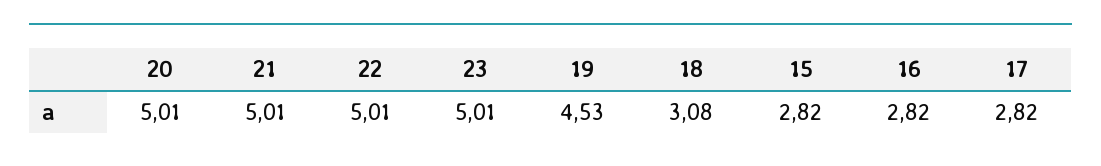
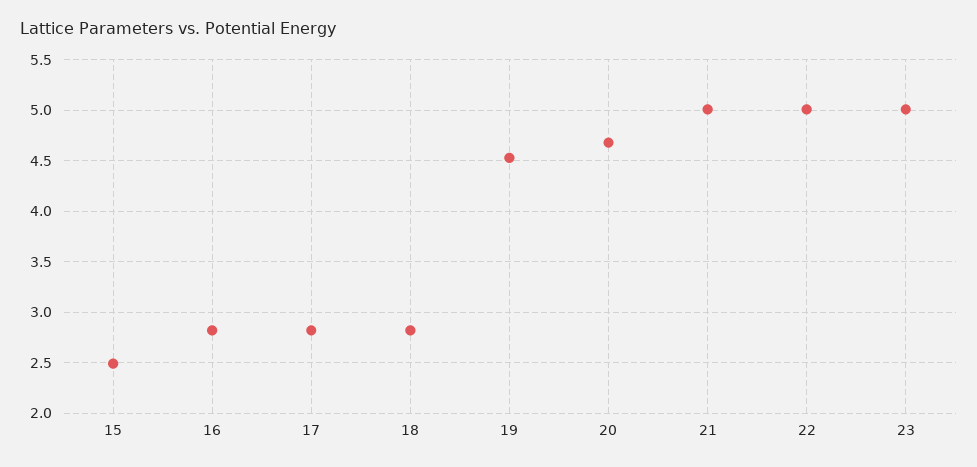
20: 5.01 -> 4.7
18: 3.08 -> 2.8
15: 2.82 -> 2.5

